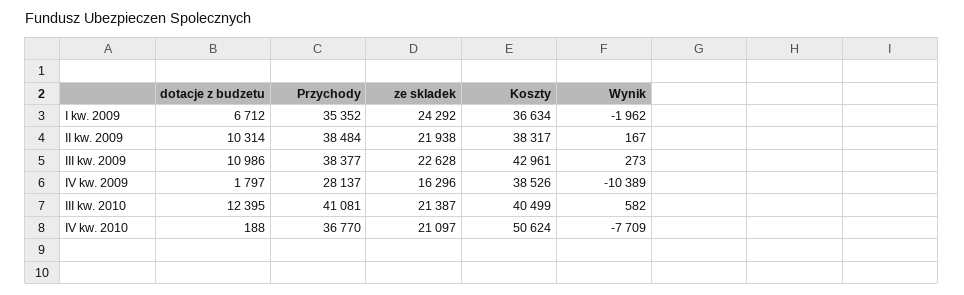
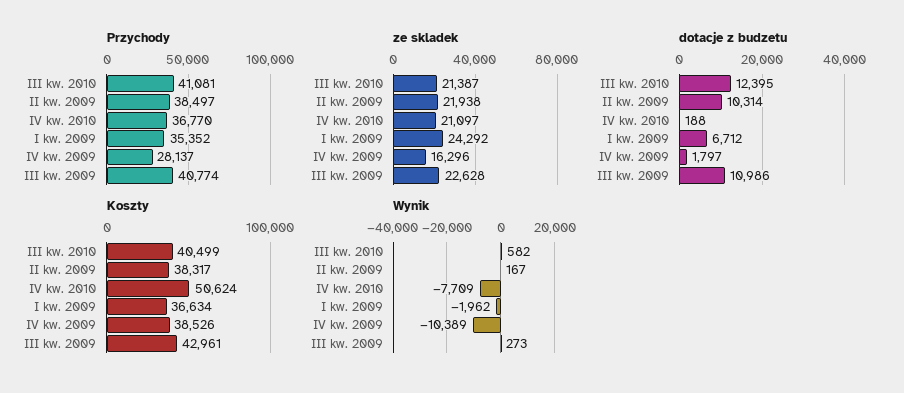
Przychody, II kw. 2009: 38484 -> 38497
Przychody, III kw. 2009: 38377 -> 40774

